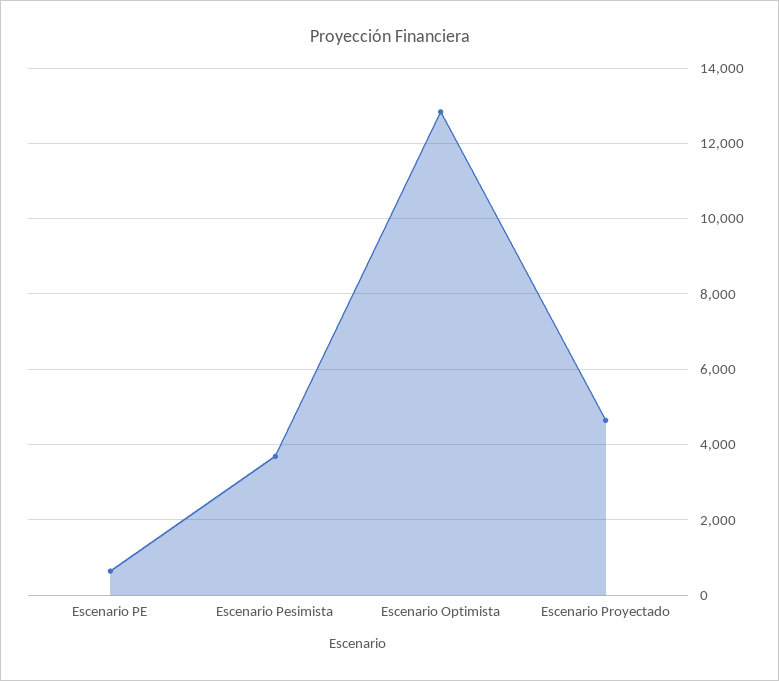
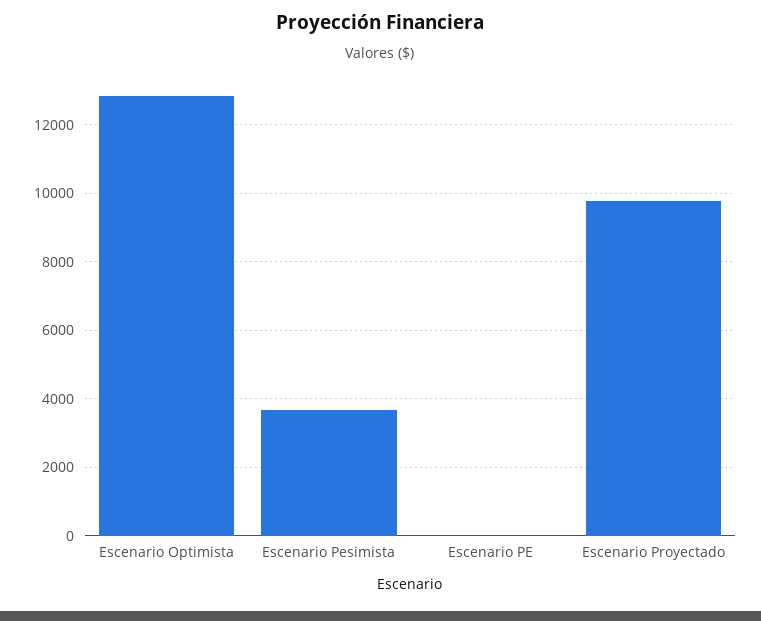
Escenario PE: 600 -> 0
Escenario Proyectado: 4600 -> 9800

